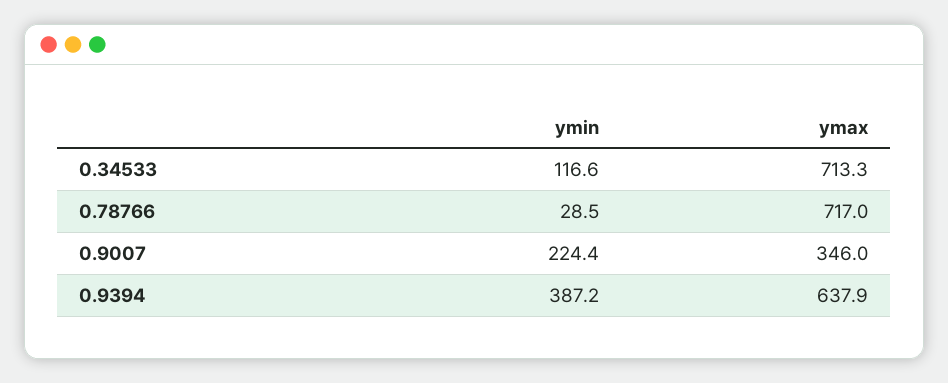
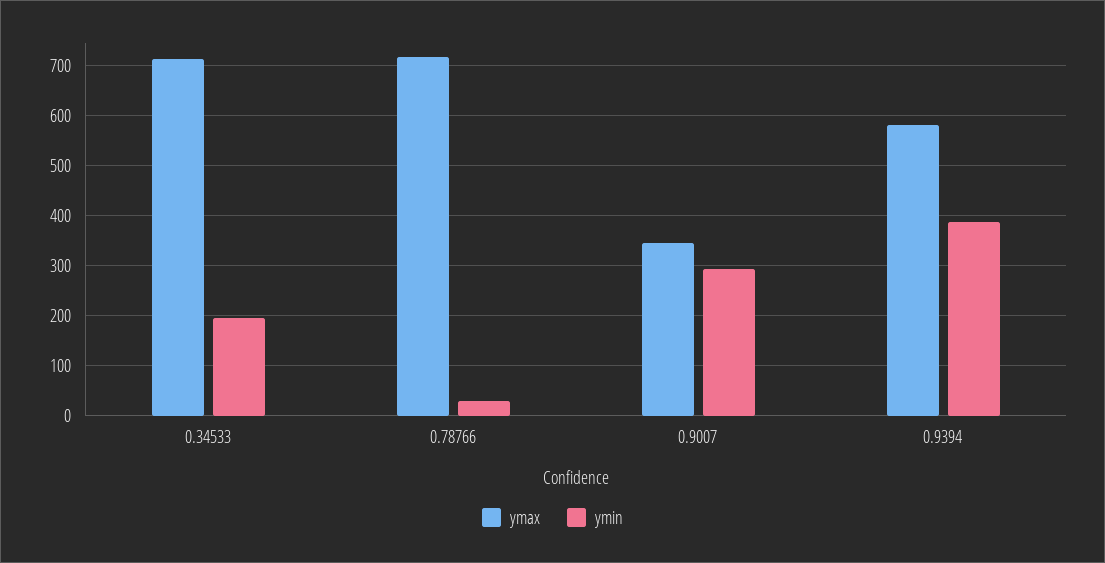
ymin, 0.34533: 116.6 -> 200
ymin, 0.9007: 224.4 -> 300
ymax, 0.9394: 637.9 -> 580

